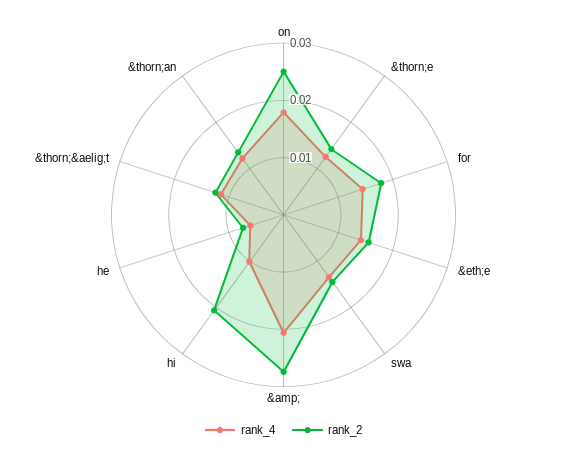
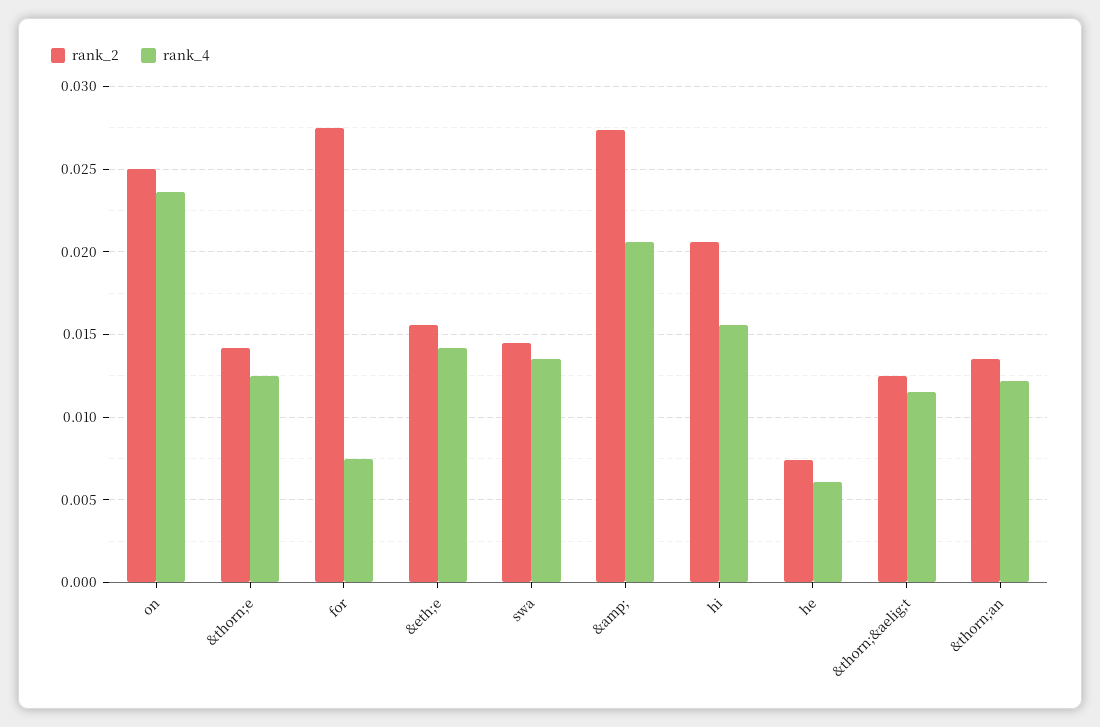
rank_4, on: 0.018 -> 0.0235
rank_4, for: 0.014 -> 0.0075
rank_2, for: 0.018 -> 0.0275
rank_4, hi: 0.01 -> 0.0155

